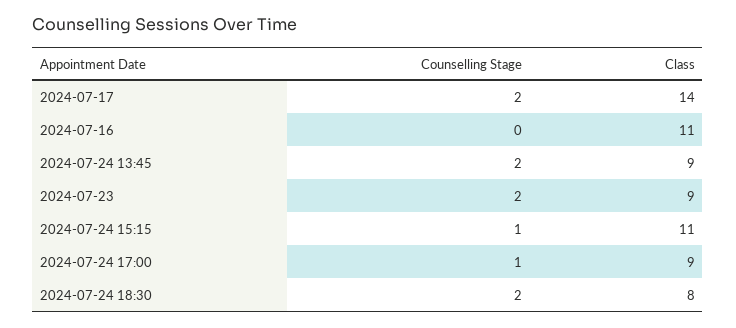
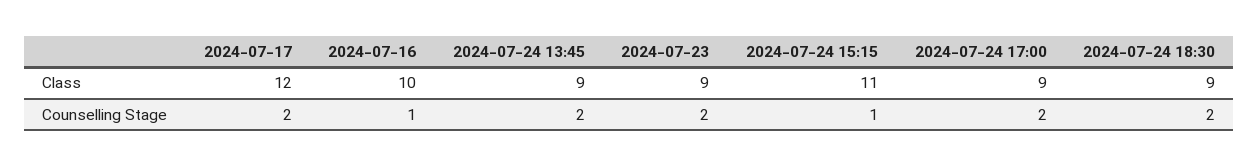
Class, 2024-07-17: 14 -> 12
Counselling Stage, 2024-07-16: 0 -> 1
Class, 2024-07-16: 11 -> 10
Counselling Stage, 2024-07-24 17:00: 1 -> 2
Class, 2024-07-24 18:30: 8 -> 9

